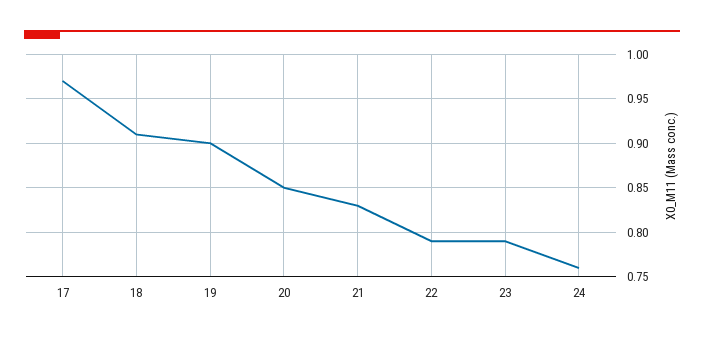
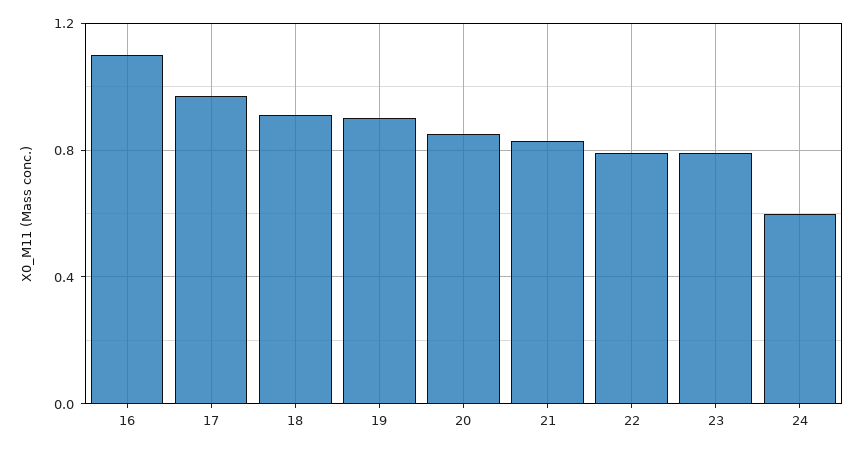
24: 0.76 -> 0.6
16: none -> 1.1

